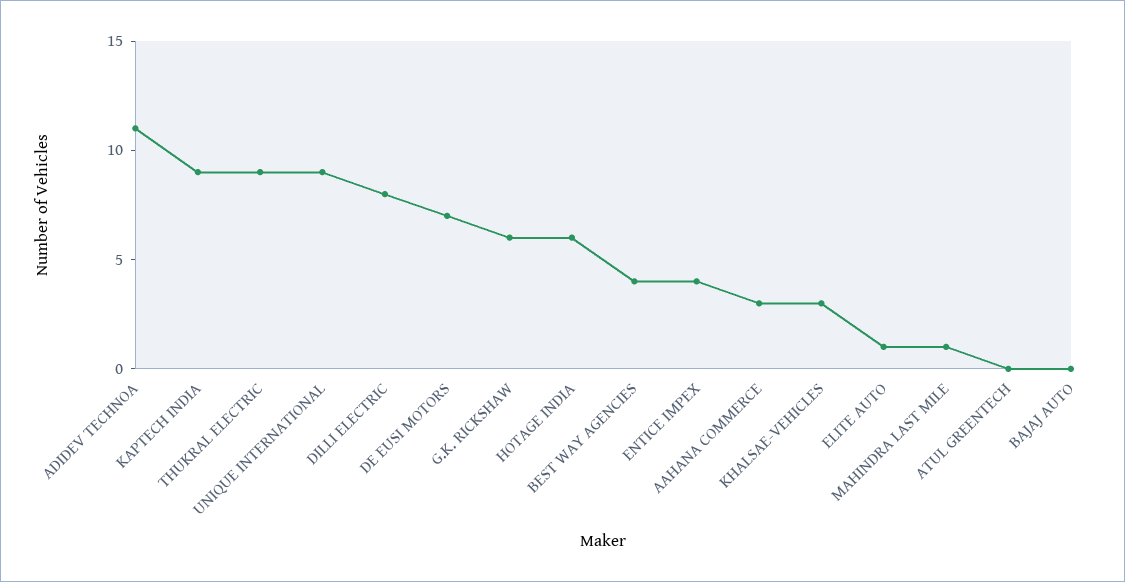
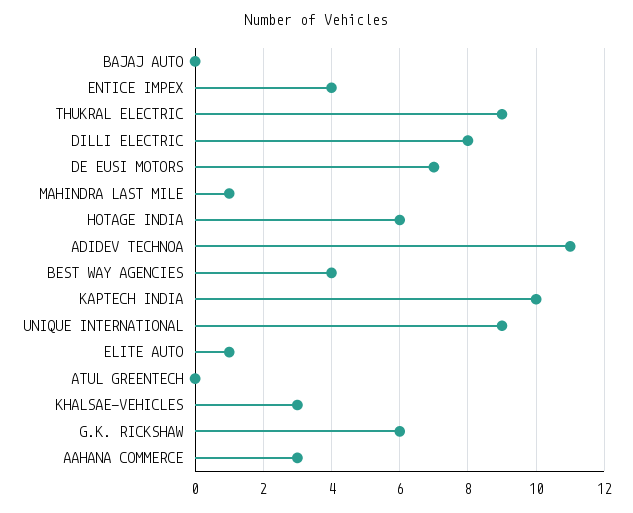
KAPTECH INDIA: 9 -> 10

